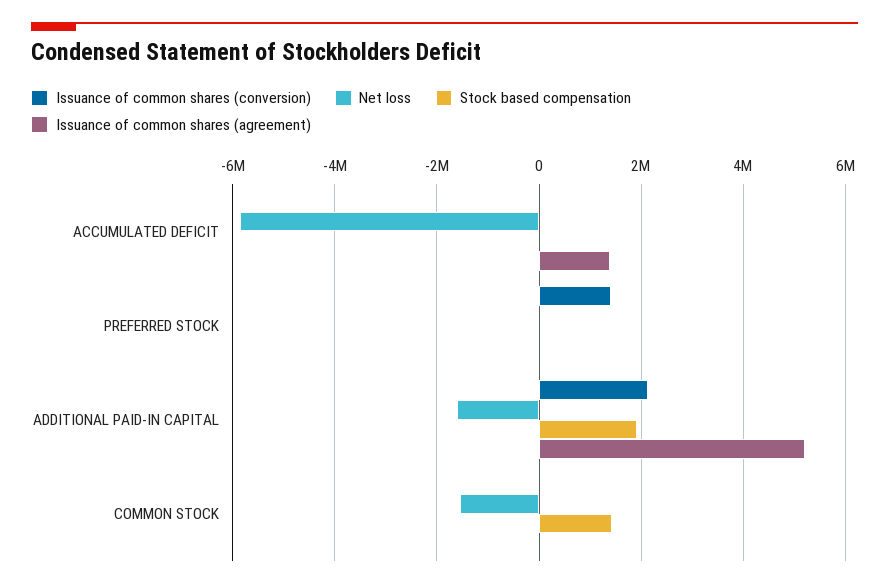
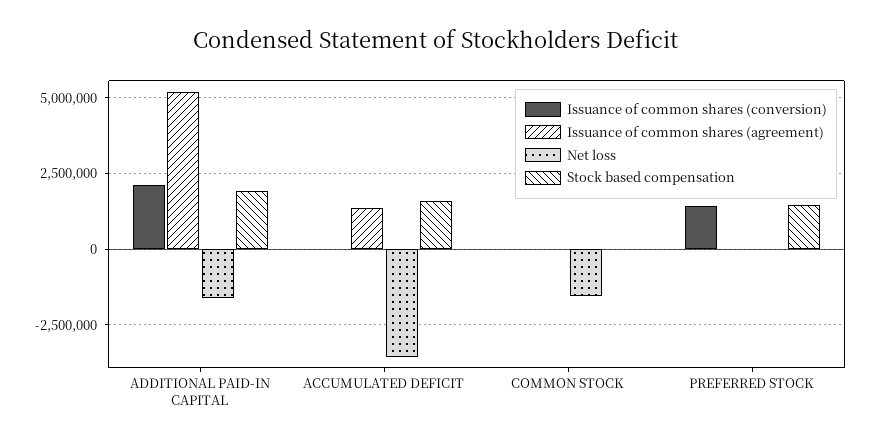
Net loss, ACCUMULATED DEFICIT: -5800000 -> -3500000
Stock based compensation, ACCUMULATED DEFICIT: 0 -> 1500000
Stock based compensation, PREFERRED STOCK: 0 -> 1500000
Stock based compensation, COMMON STOCK: 1400000 -> 0

